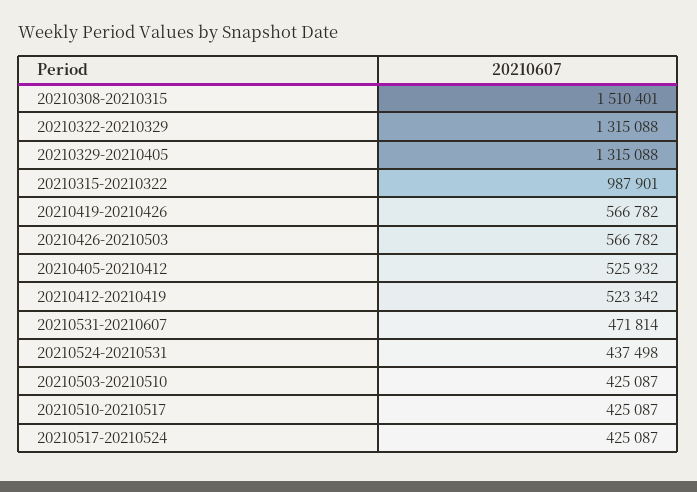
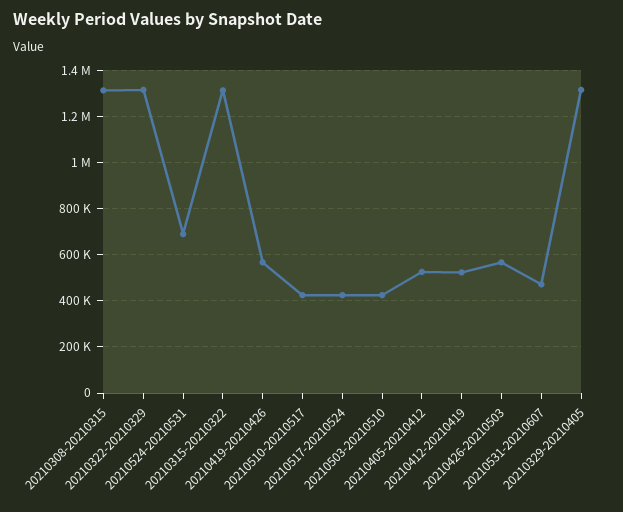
20210308-20210315: 1510401 -> 1300000
20210315-20210322: 987901 -> 1300000
20210524-20210531: 437498 -> 700000

